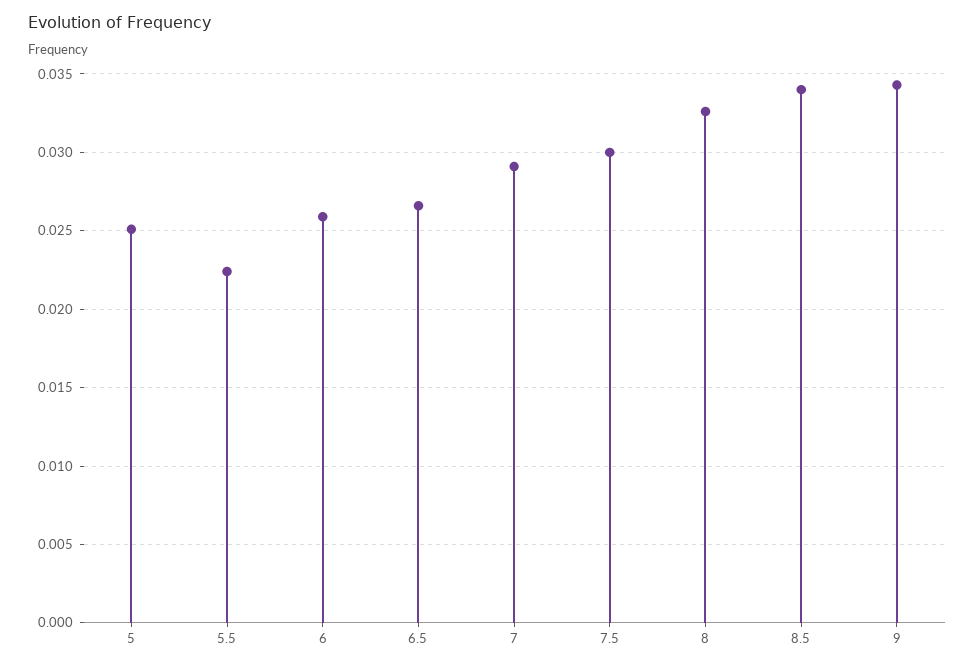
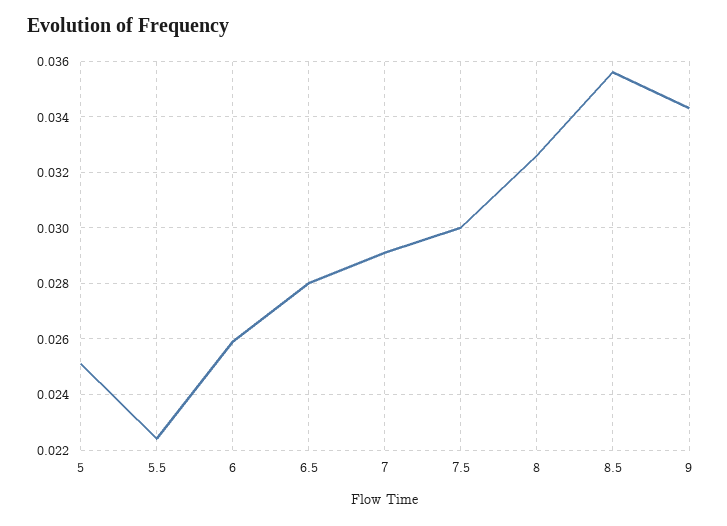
6.5: 0.0265 -> 0.028
8.5: 0.034 -> 0.0355

